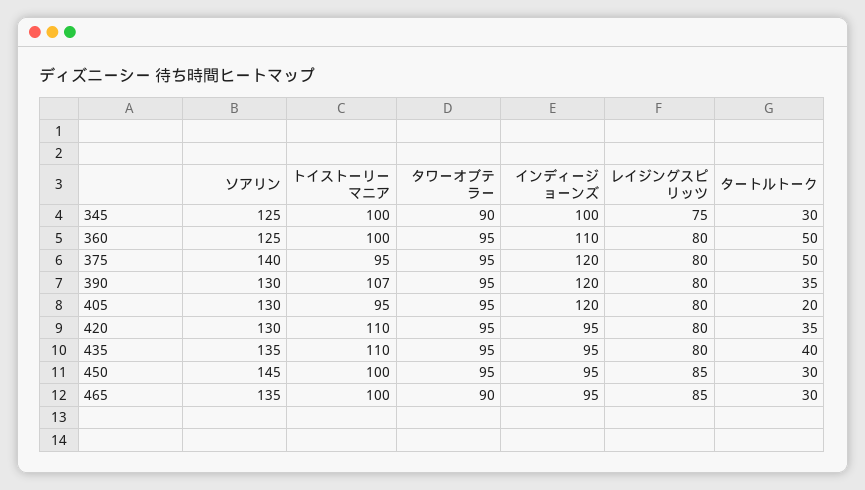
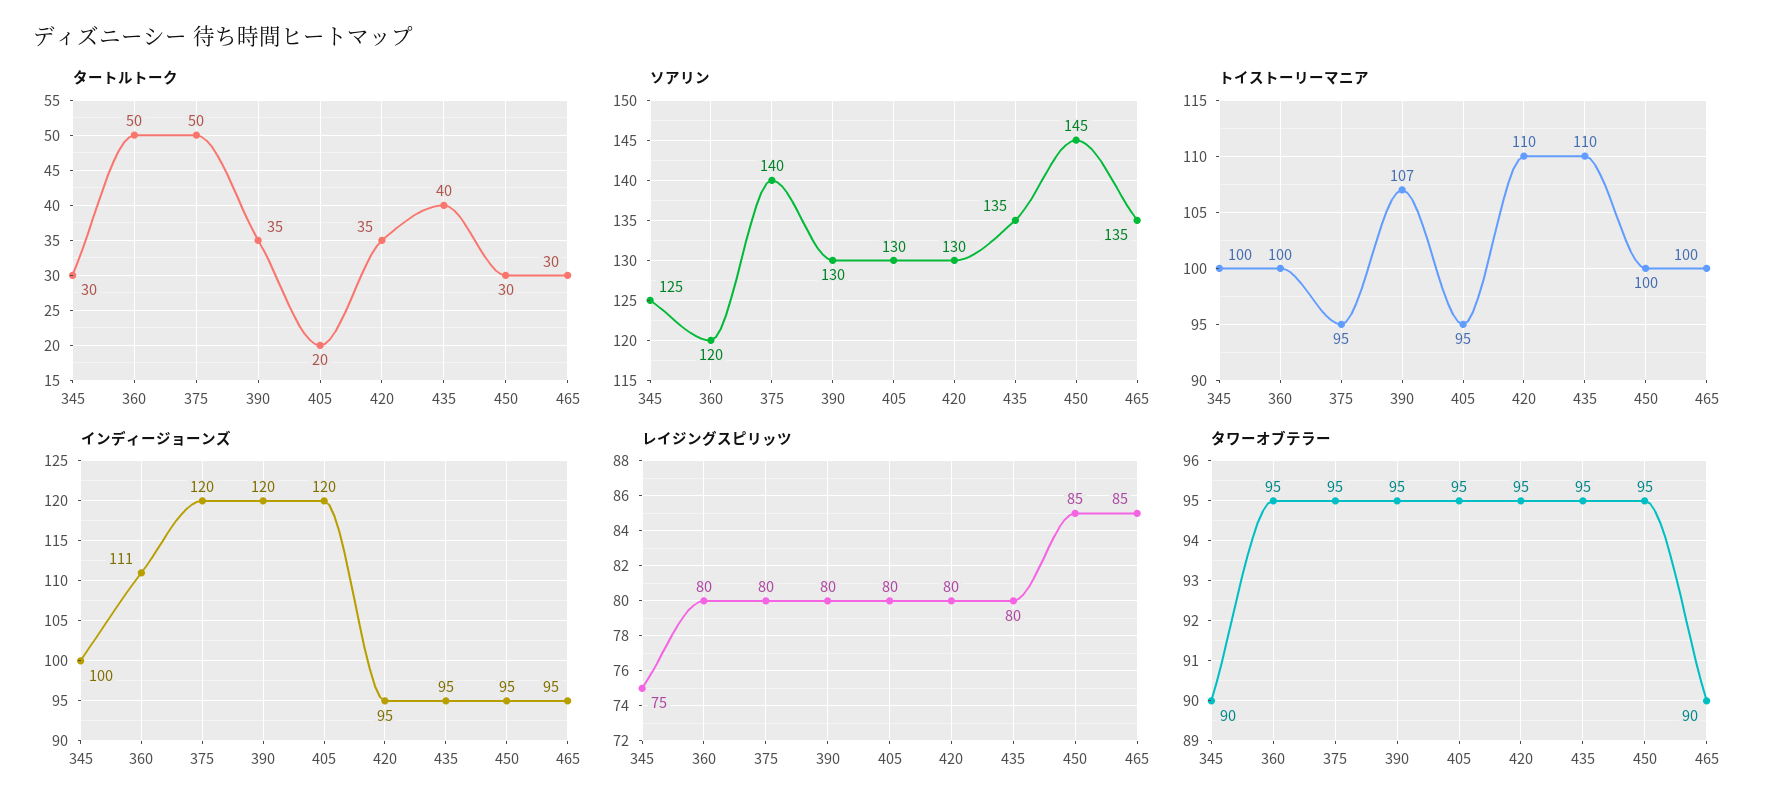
ソアリン, 360: 125 -> 120
インディージョーンズ, 360: 110 -> 111

